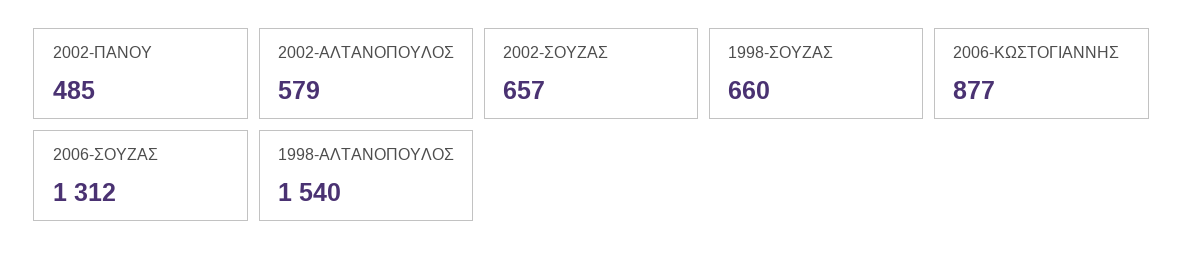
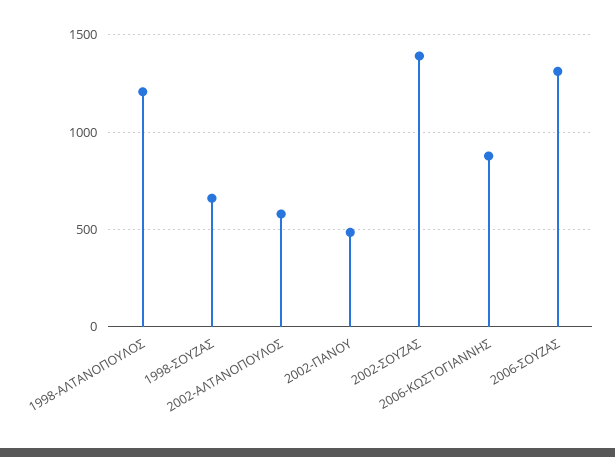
2002-ΣΟΥΖΑΣ: 657 -> 1400
1998-ΑΛΤΑΝΟΠΟΥΛΟΣ: 1540 -> 1200

